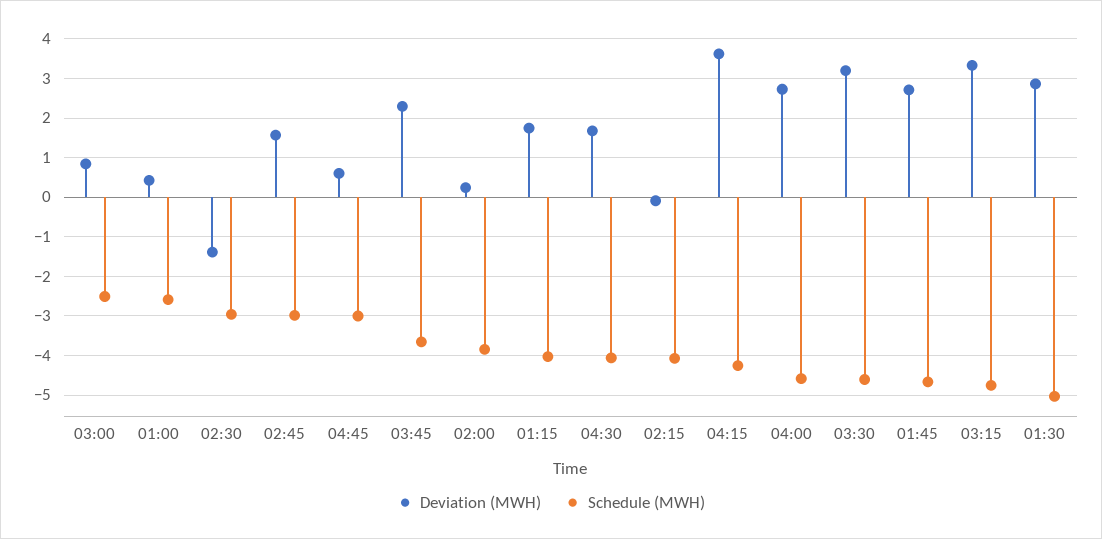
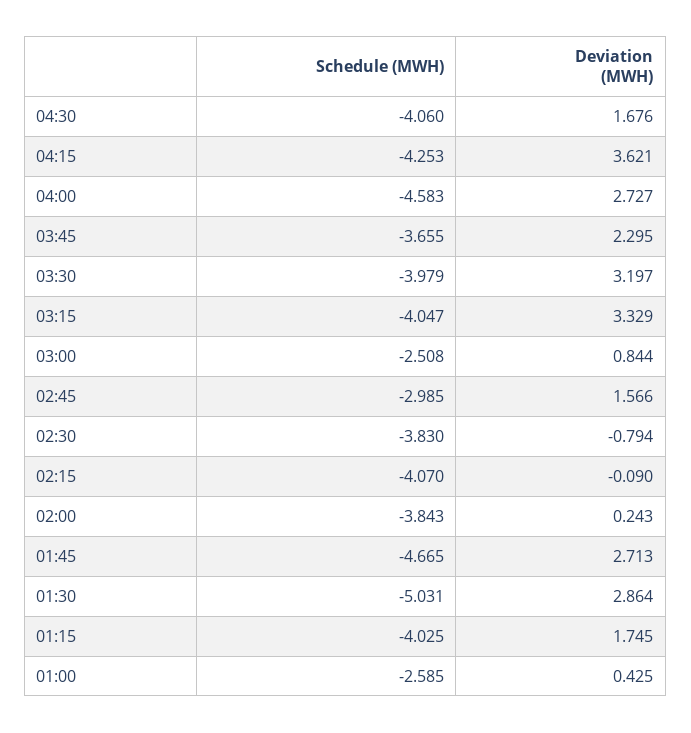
Deviation (MWH), 02:30: -1.4 -> -0.794
Schedule (MWH), 02:30: -3 -> -3.83
Deviation (MWH), 04:45: 0.6 -> none
Schedule (MWH), 04:45: -3 -> none
Schedule (MWH), 03:30: -4.6 -> -3.979
Schedule (MWH), 03:15: -4.8 -> -4.047

